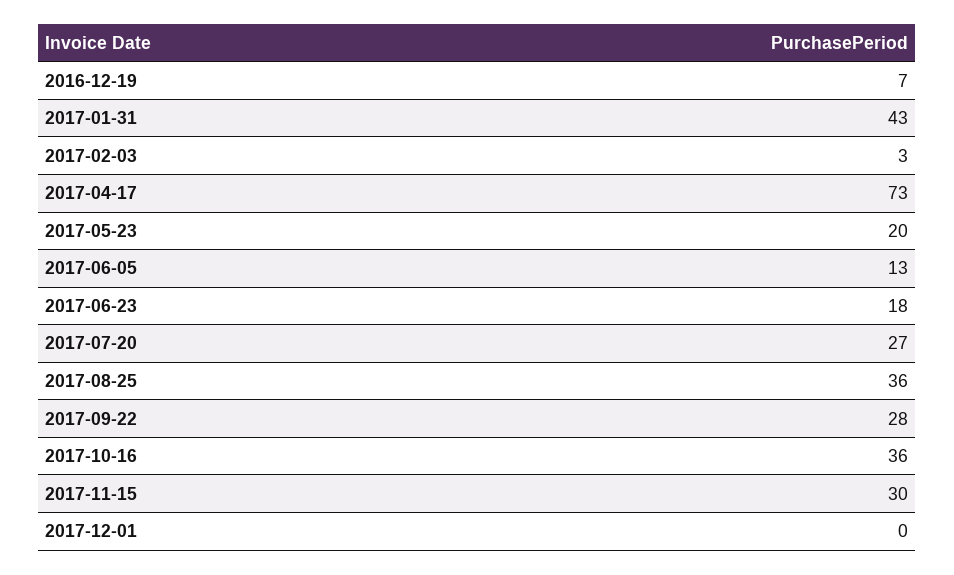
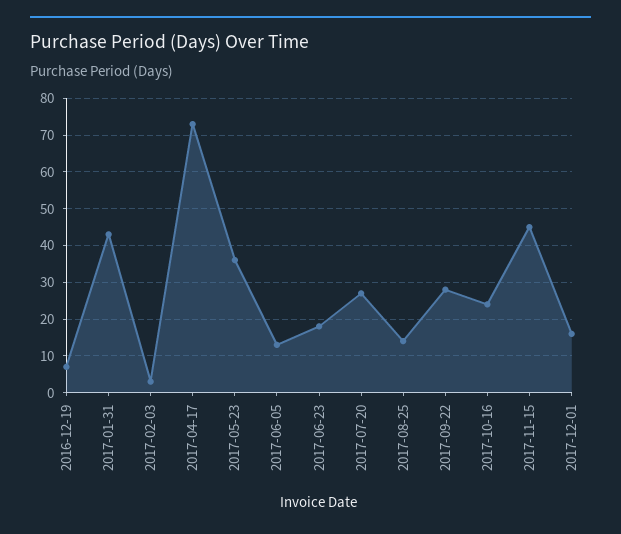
2017-05-23: 20 -> 35
2017-08-25: 36 -> 15
2017-10-16: 36 -> 25
2017-11-15: 30 -> 45
2017-12-01: 0 -> 15

